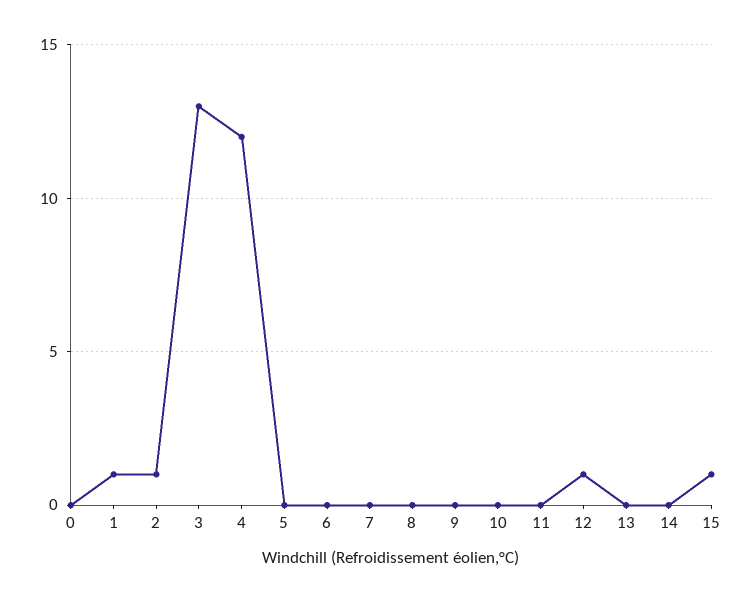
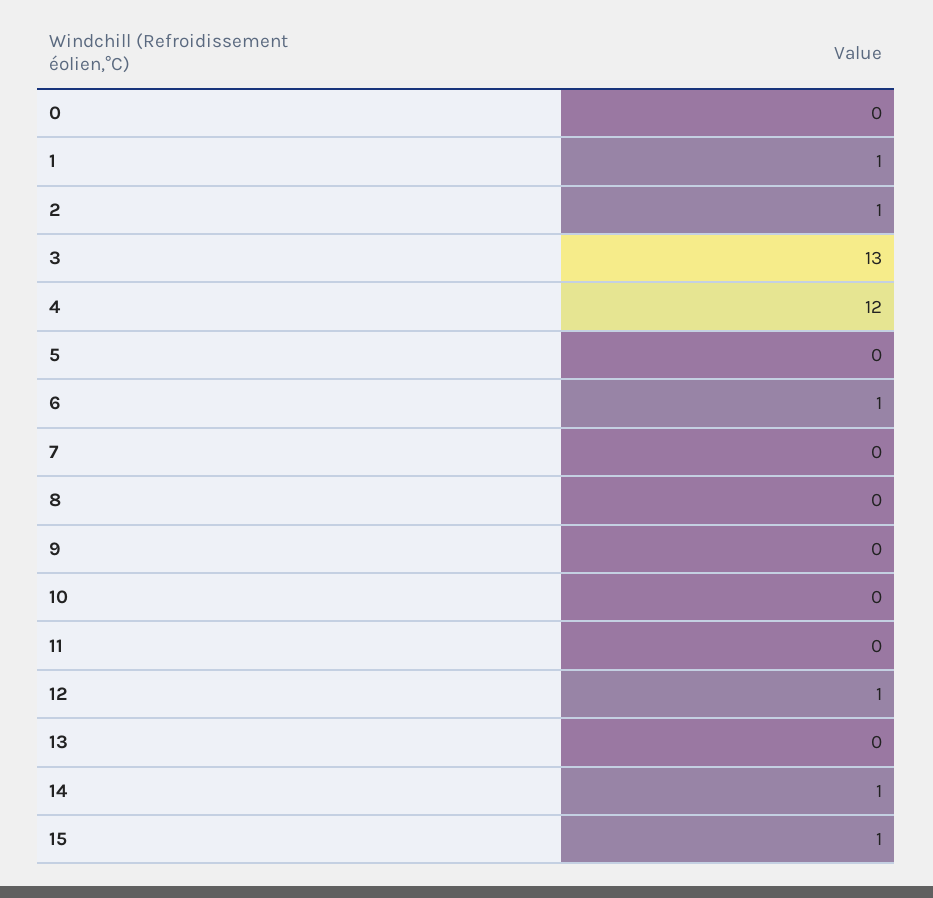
6: 0 -> 1
14: 0 -> 1

